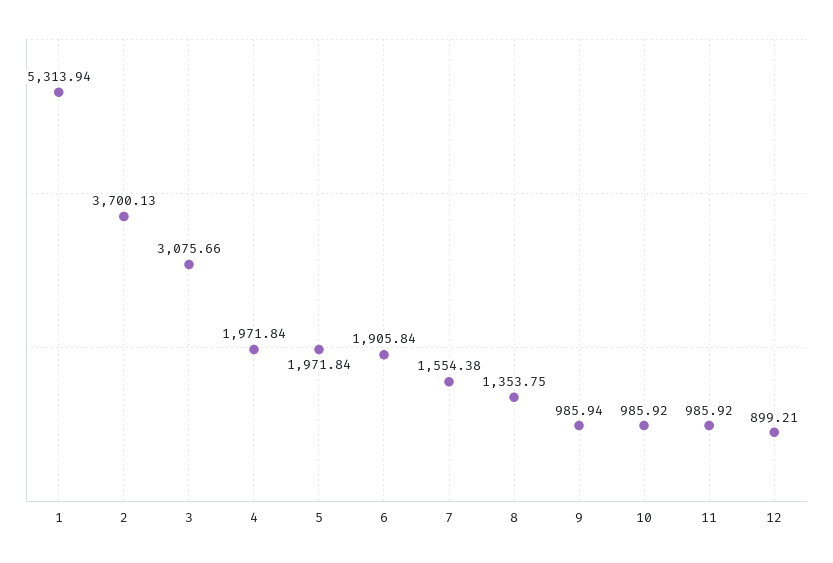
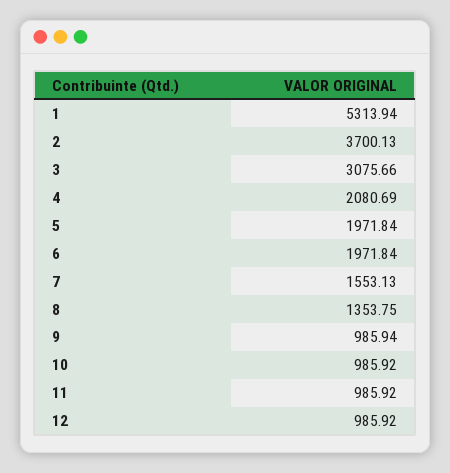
4: 1971.84 -> 2080.69
6: 1905.84 -> 1971.84
7: 1554.38 -> 1553.13
12: 899.21 -> 985.92

